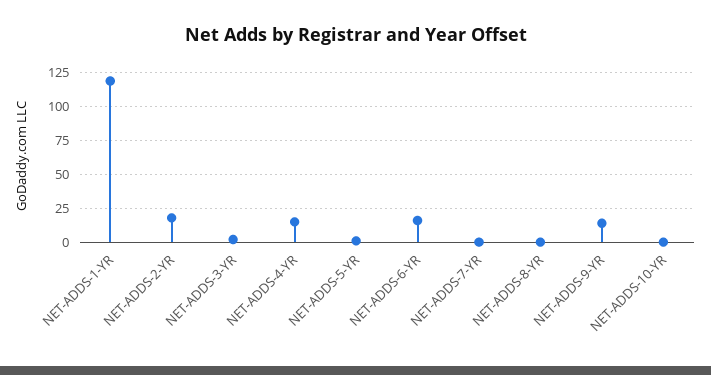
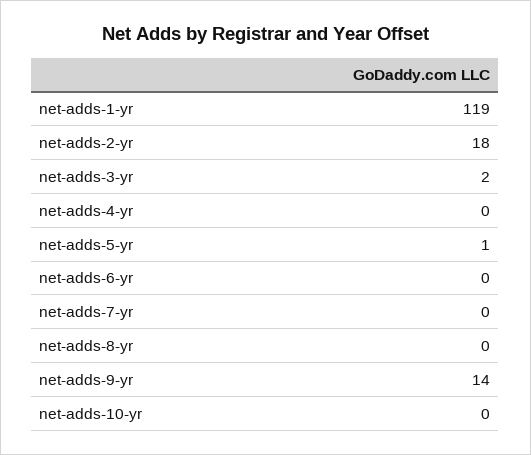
NET-ADDS-4-YR: 15 -> 0
NET-ADDS-6-YR: 15 -> 0

